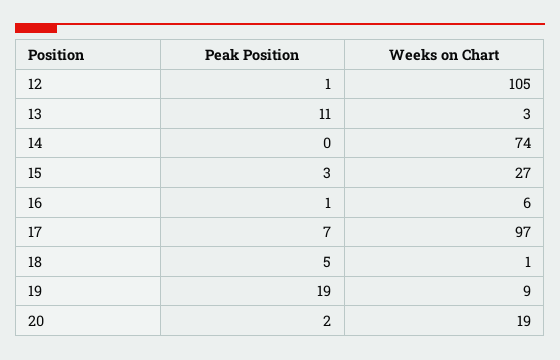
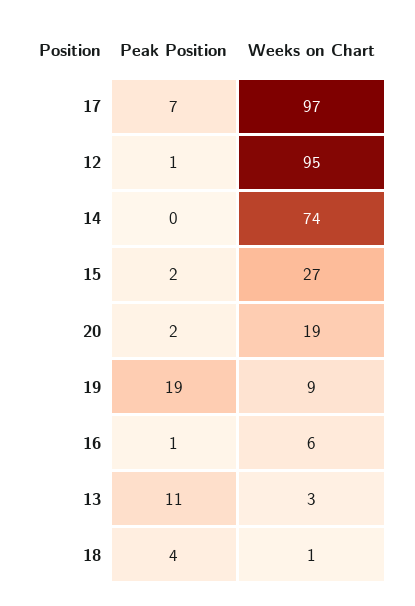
Weeks on Chart, 12: 105 -> 95
Peak Position, 15: 3 -> 2
Peak Position, 18: 5 -> 4

